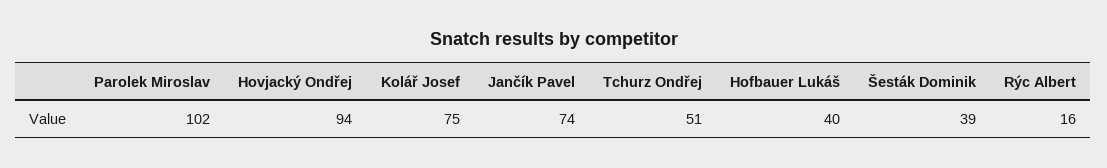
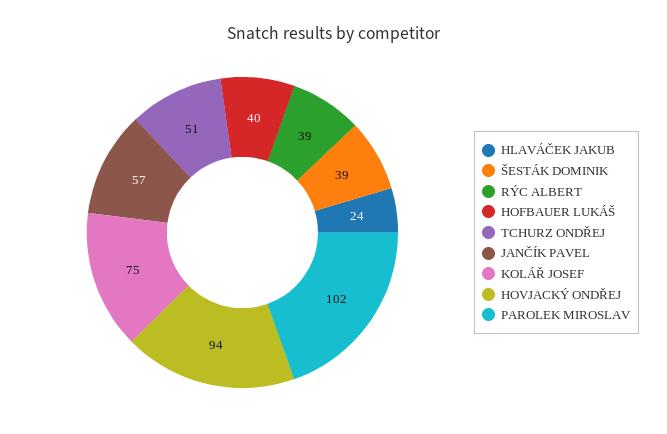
Jančík Pavel: 74 -> 57
Rýc Albert: 16 -> 39
HLAVÁČEK JAKUB: none -> 24

